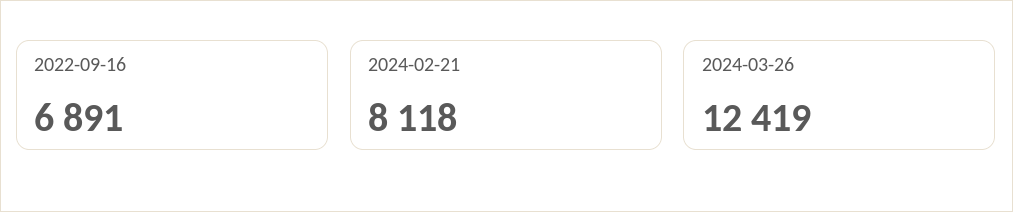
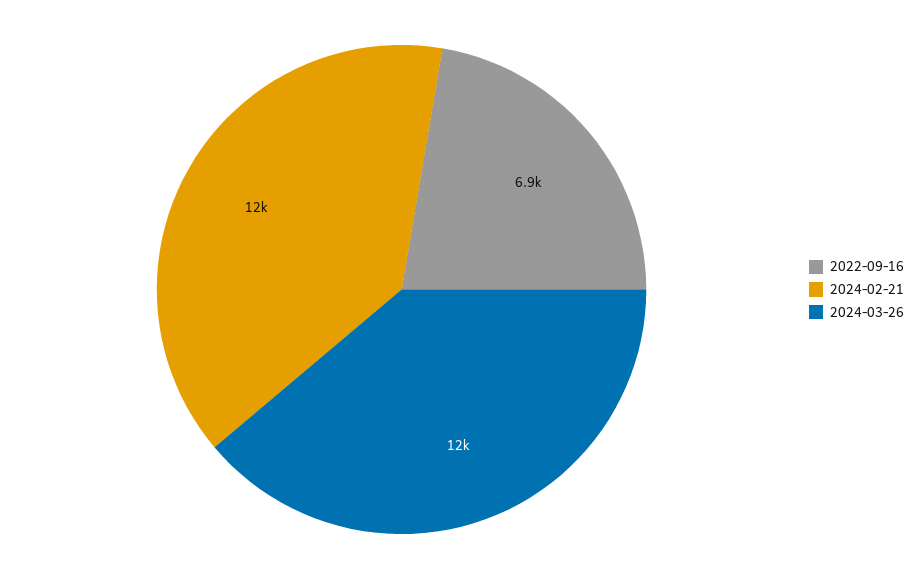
2024-02-21: 8118 -> 12000

